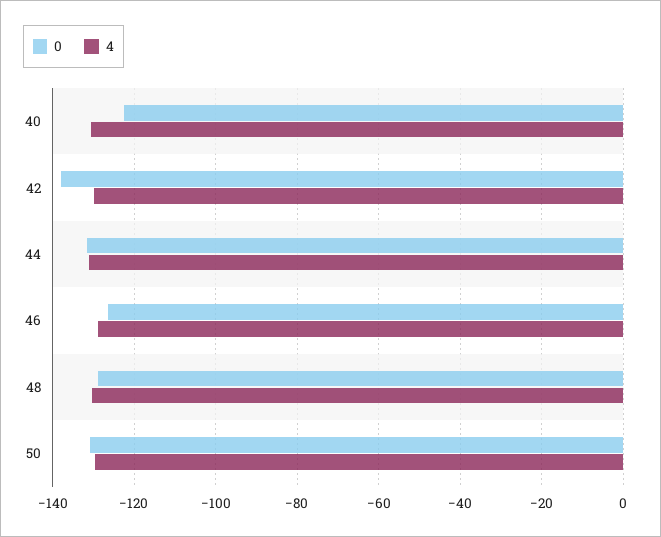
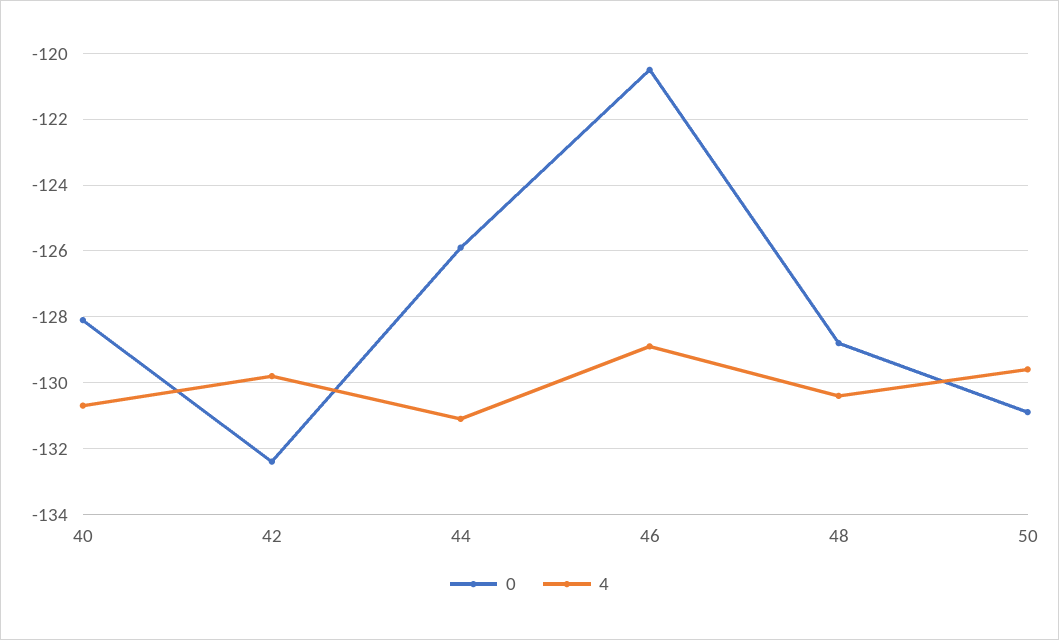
0, 40: -122 -> -128
0, 42: -138 -> -132.5
0, 44: -132 -> -126
0, 46: -126 -> -120.5

